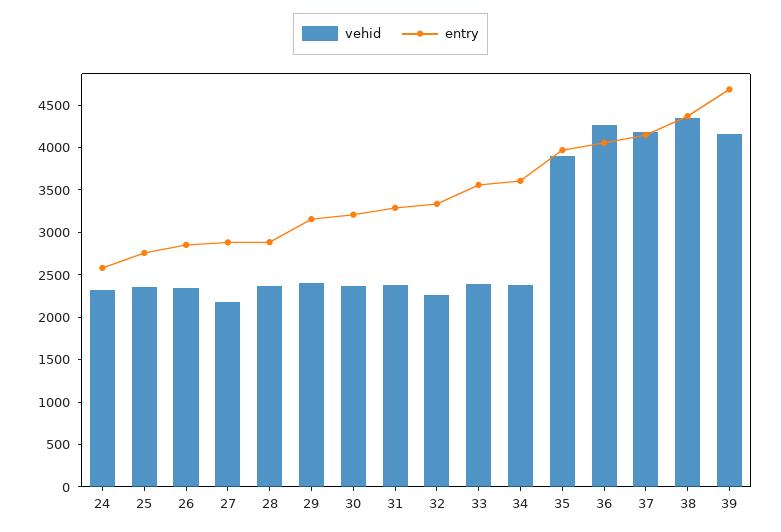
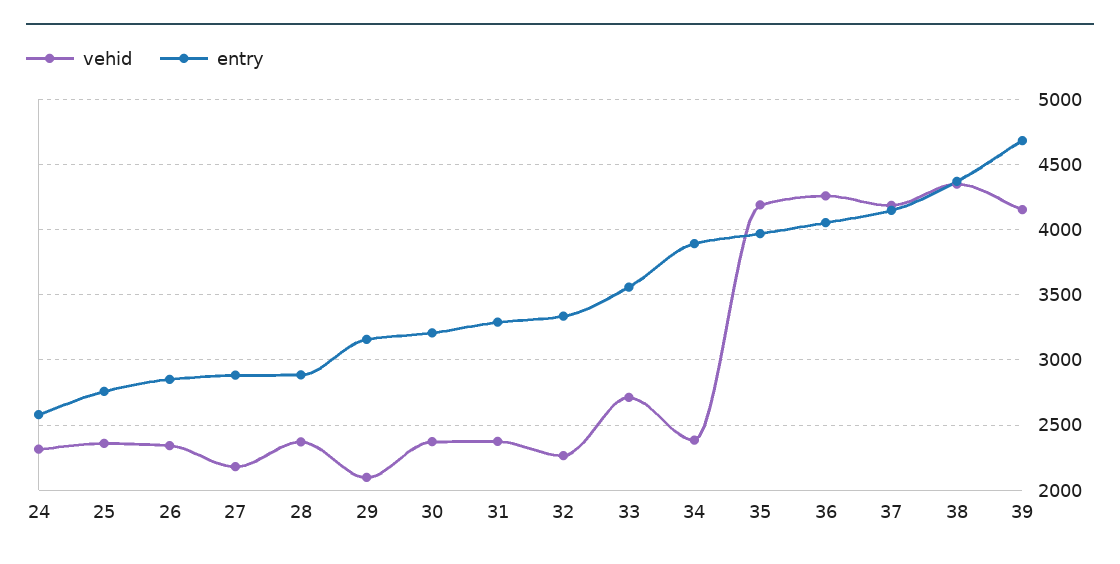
vehid, 29: 2400 -> 2100
vehid, 33: 2400 -> 2700
entry, 34: 3600 -> 3900
vehid, 35: 3900 -> 4200

